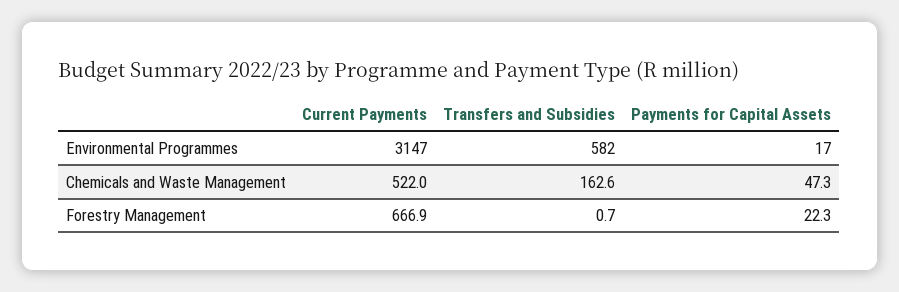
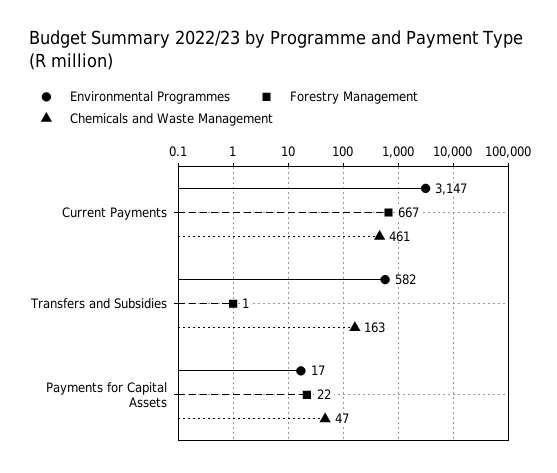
Chemicals and Waste Management, Current Payments: 522 -> 461

